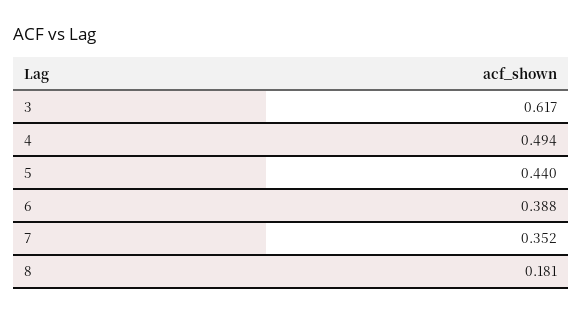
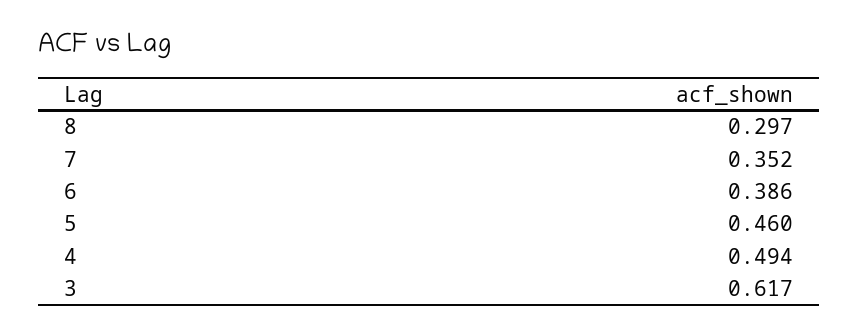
5: 0.44 -> 0.46
6: 0.388 -> 0.386
8: 0.181 -> 0.297

